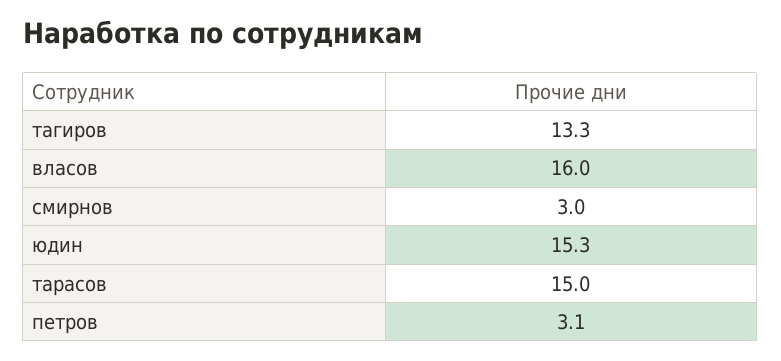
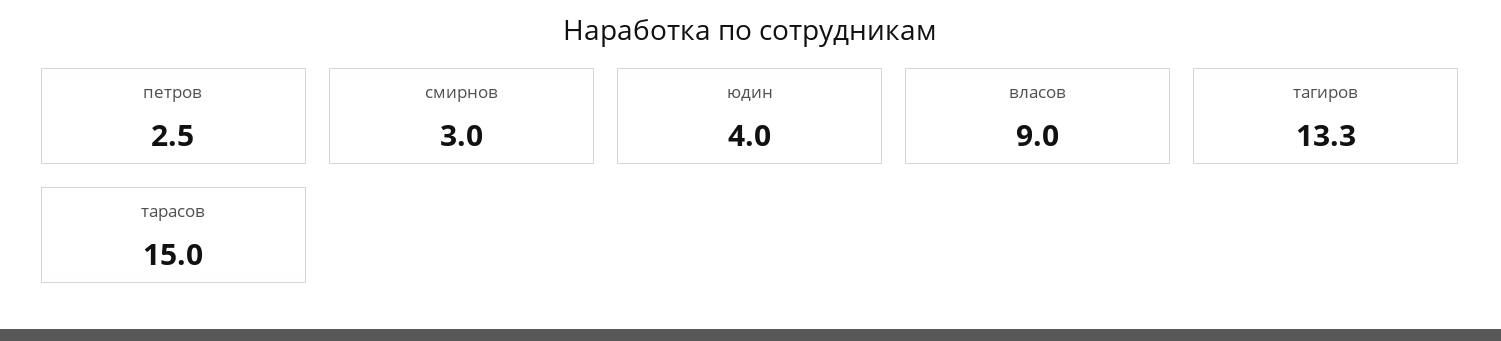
власов: 16 -> 9
юдин: 15.3 -> 4
петров: 3.1 -> 2.5

